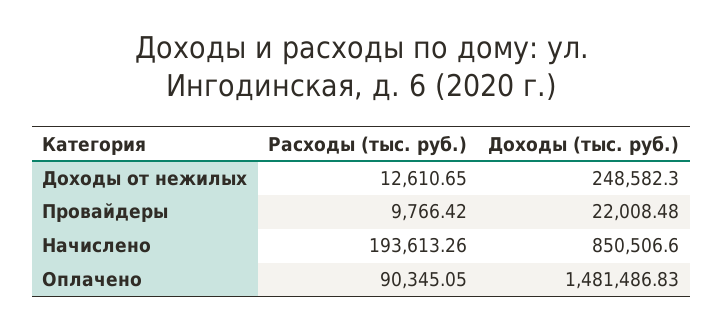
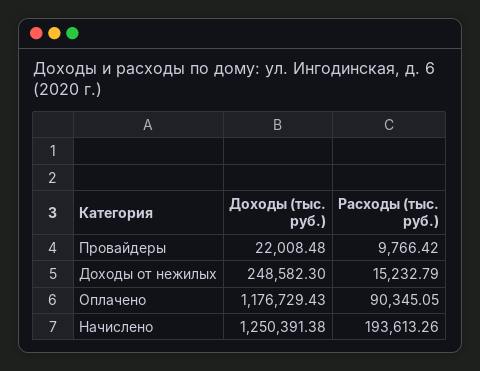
Расходы (тыс. руб.), Доходы от нежилых: 12610.65 -> 15232.79
Доходы (тыс. руб.), Начислено: 850506.6 -> 1250391.38
Доходы (тыс. руб.), Оплачено: 1481486.83 -> 1176729.43

